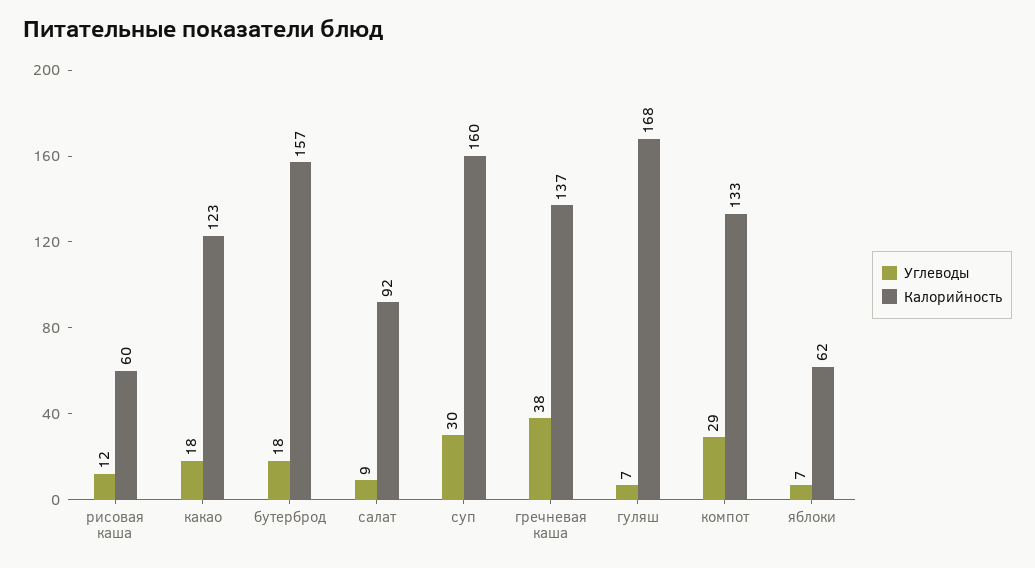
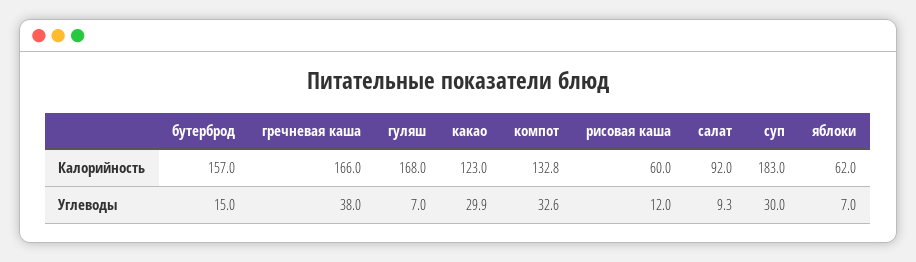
Углеводы, какао: 18 -> 29.9
Углеводы, бутерброд: 18 -> 15
Калорийность, суп: 160 -> 183
Калорийность, гречневая каша: 137 -> 166
Углеводы, компот: 29 -> 32.6

